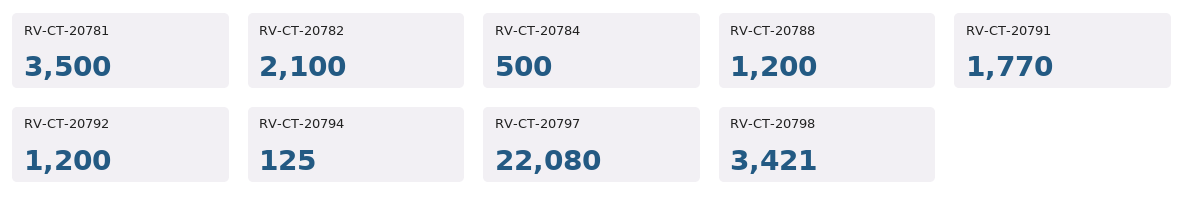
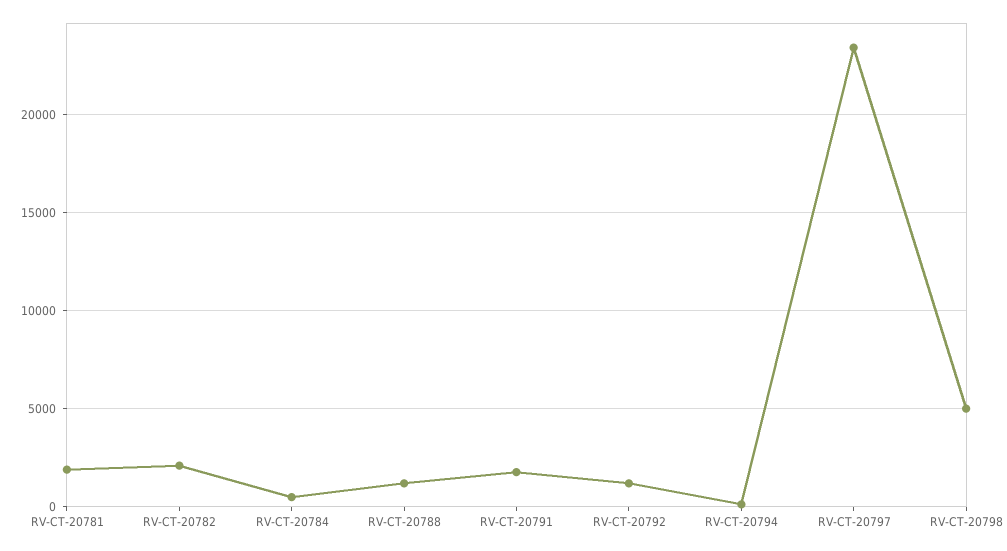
RV-CT-20781: 3500 -> 2000
RV-CT-20797: 22080 -> 23500
RV-CT-20798: 3421 -> 5000

